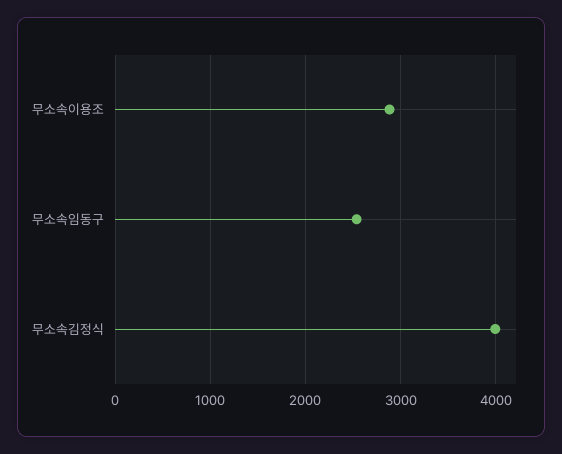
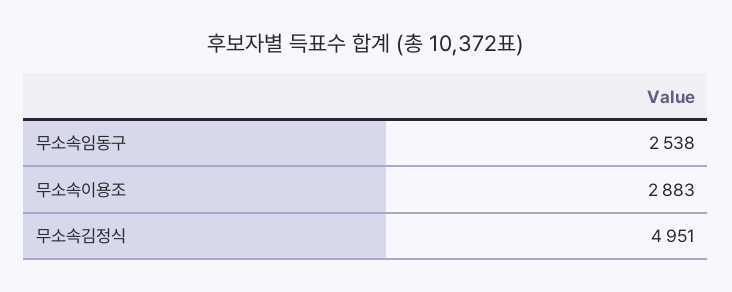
무소속김정식: 4000 -> 4951

